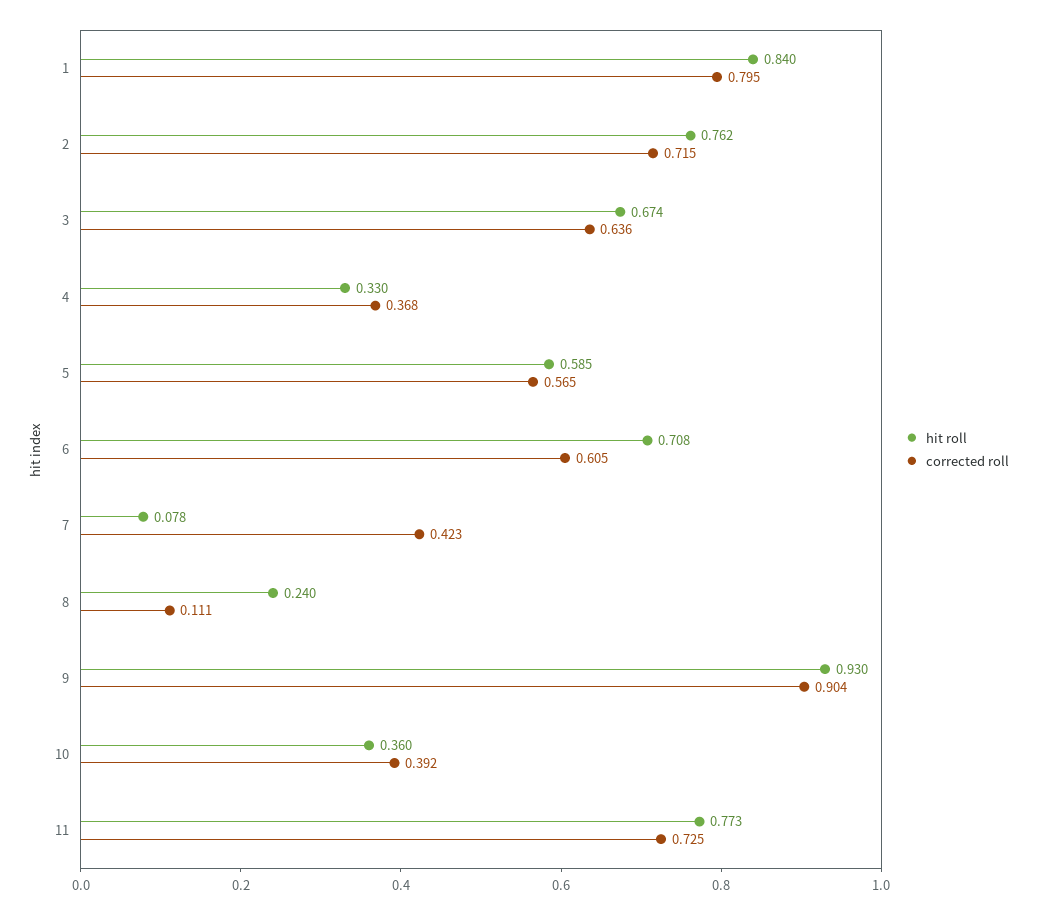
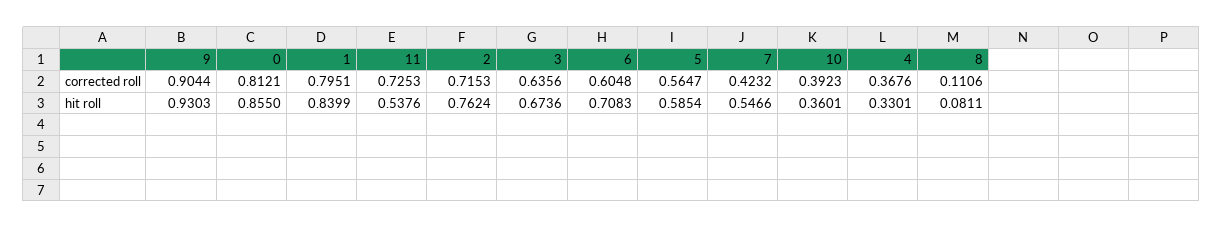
hit roll, 7: 0.078 -> 0.5466
hit roll, 8: 0.24 -> 0.0811
hit roll, 11: 0.773 -> 0.5376
corrected roll, 0: none -> 0.8121
hit roll, 0: none -> 0.855

